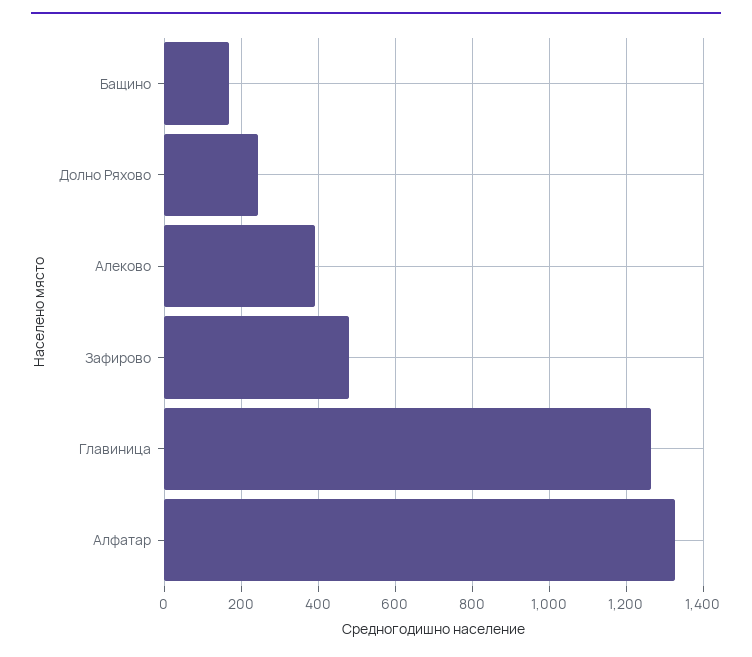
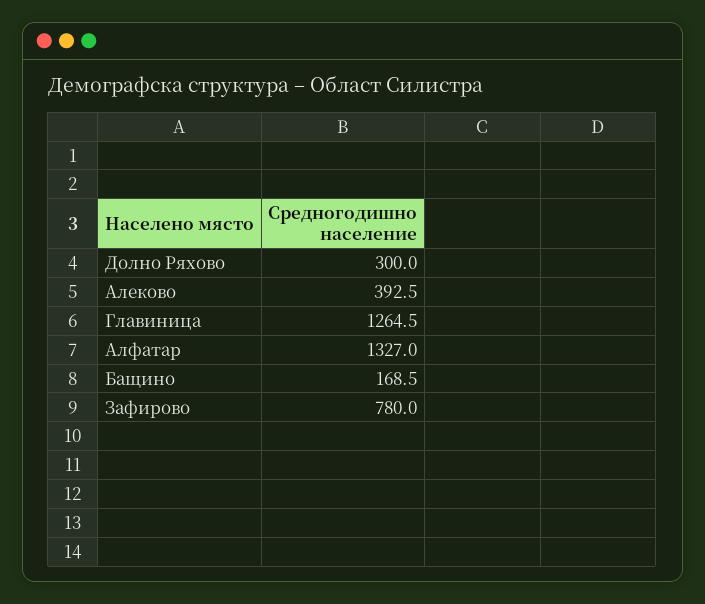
Долно Ряхово: 240 -> 300
Зафирово: 480 -> 780

